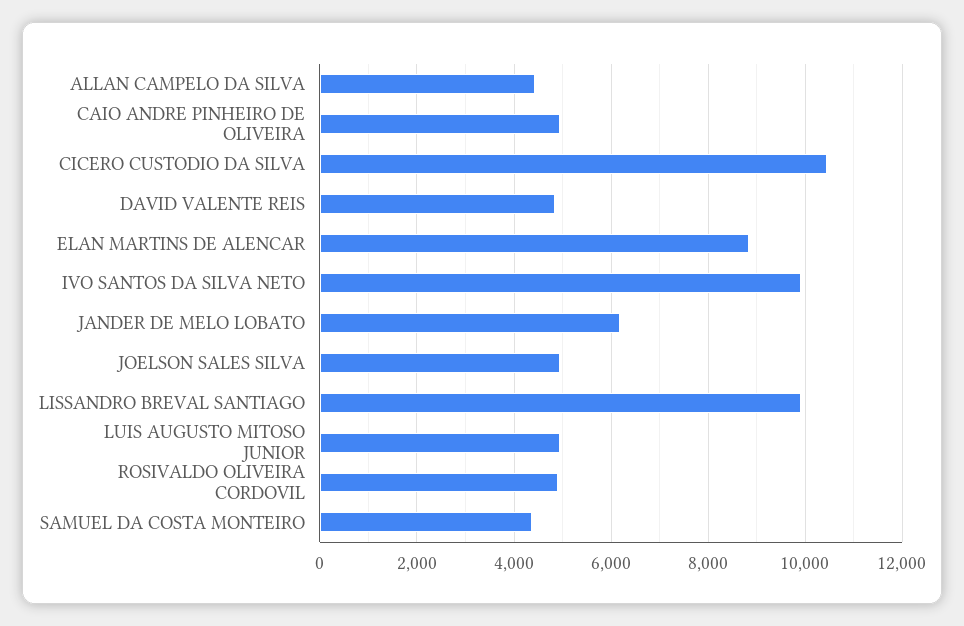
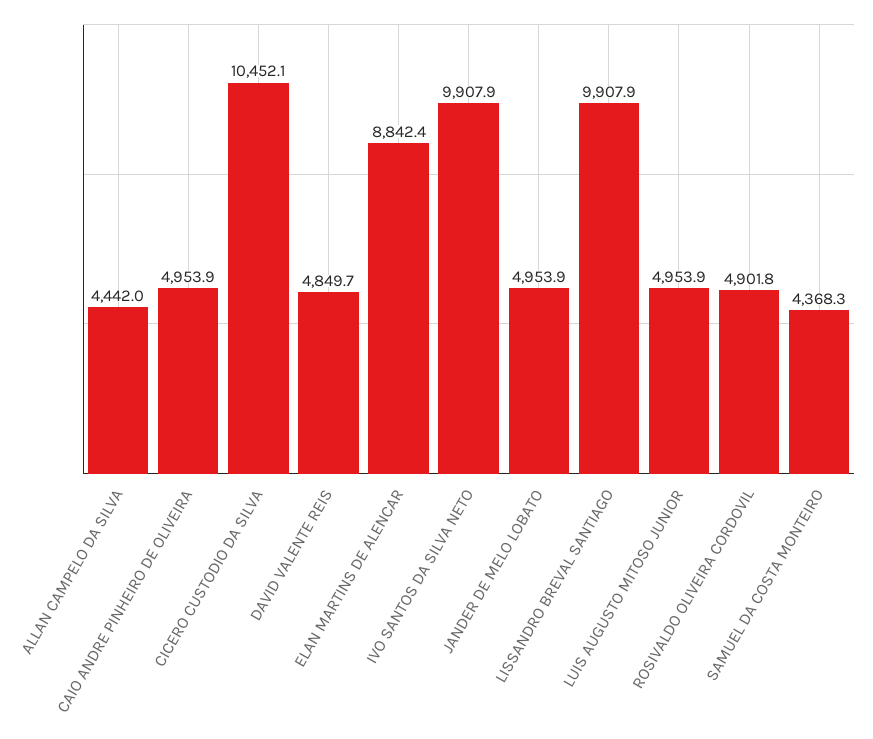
JANDER DE MELO LOBATO: 6200 -> 4953.9
JOELSON SALES SILVA: 5000 -> none

